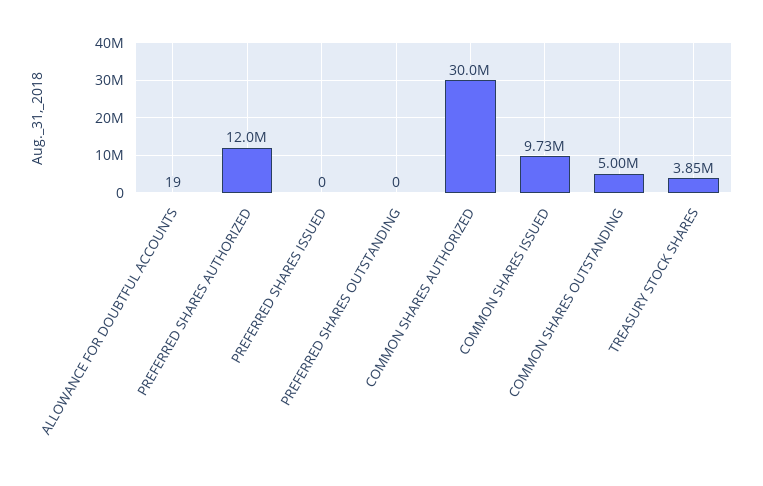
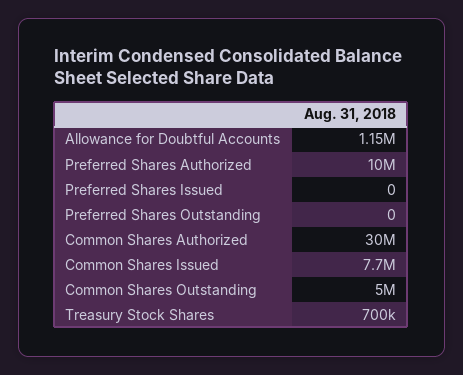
ALLOWANCE FOR DOUBTFUL ACCOUNTS: 19 -> 1150000
PREFERRED SHARES AUTHORIZED: 12000000 -> 10000000
COMMON SHARES ISSUED: 9730000 -> 7700000
TREASURY STOCK SHARES: 3850000 -> 700000

